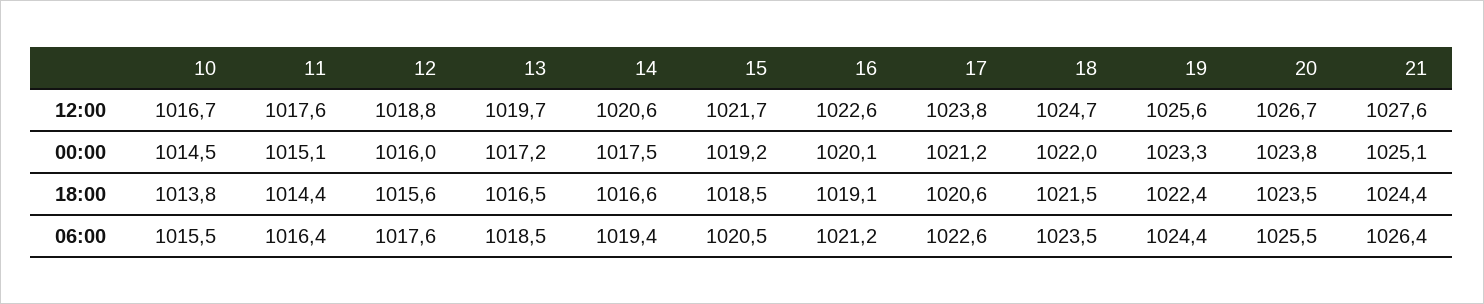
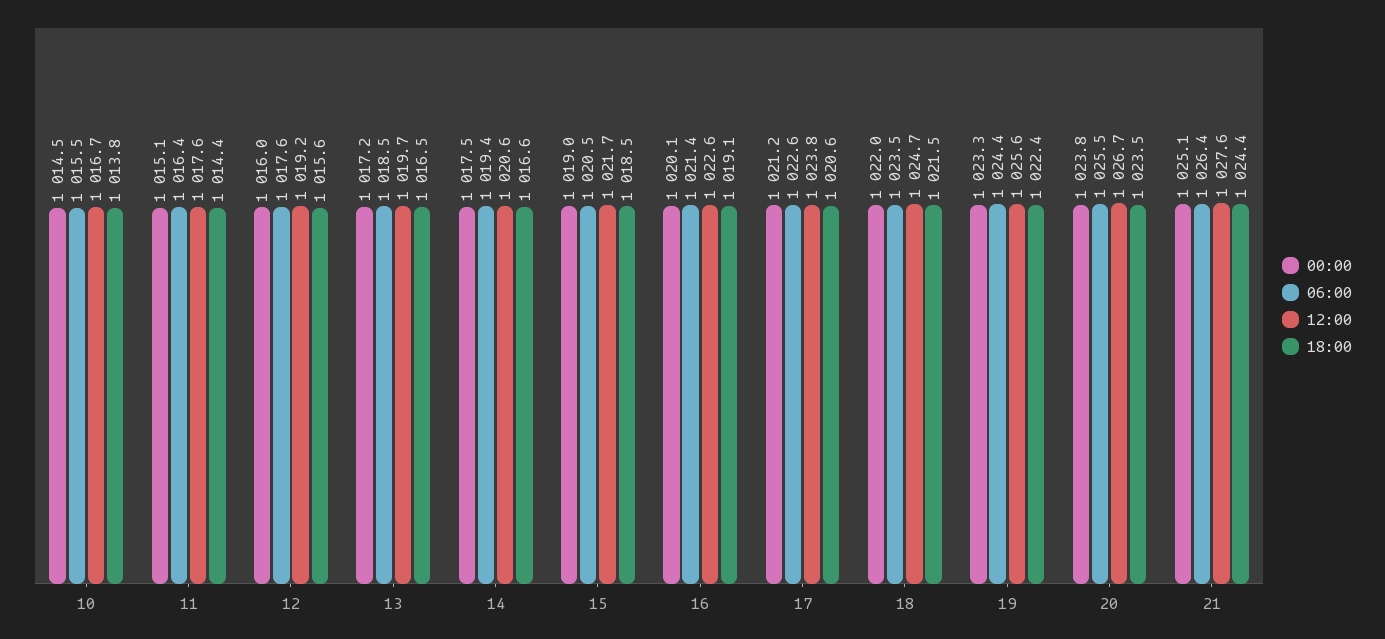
12:00, 12: 1018.8 -> 1019.2
00:00, 15: 1019.2 -> 1019
06:00, 16: 1021.2 -> 1021.4

